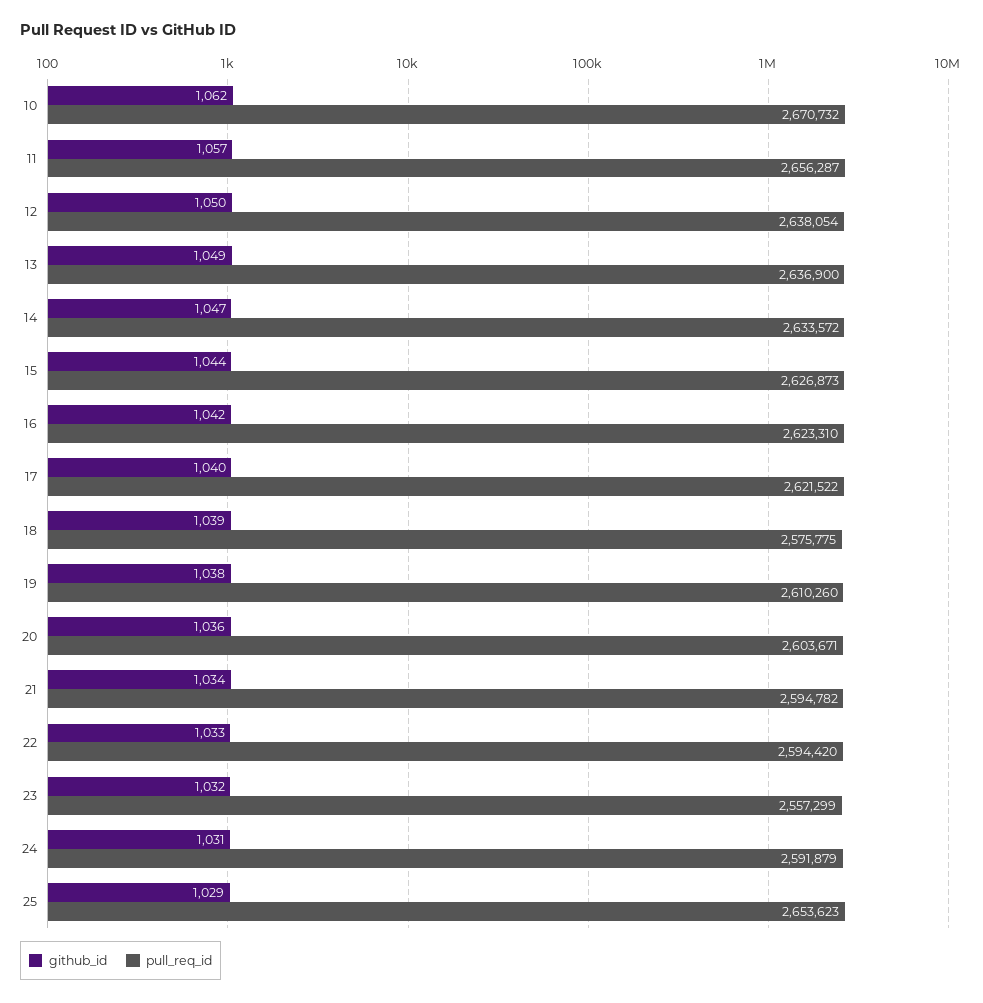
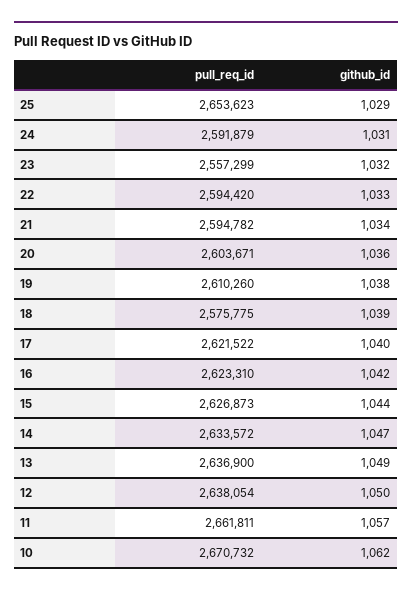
pull_req_id, 11: 2656287 -> 2661811

